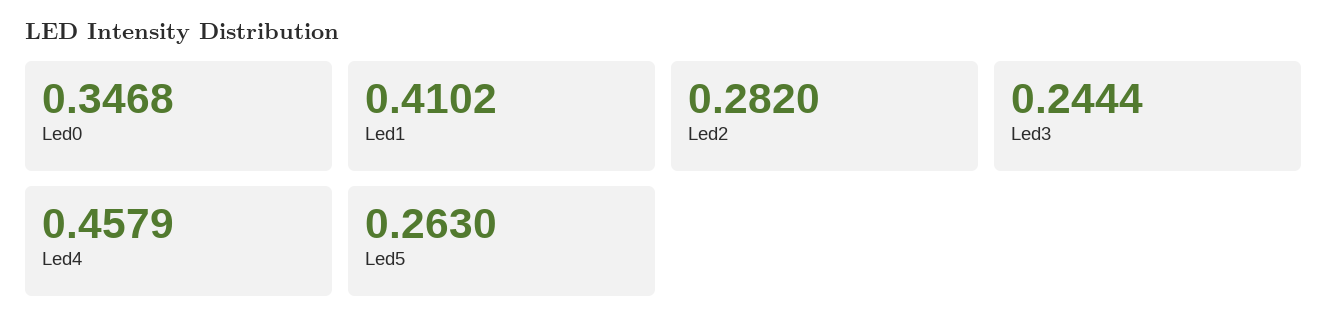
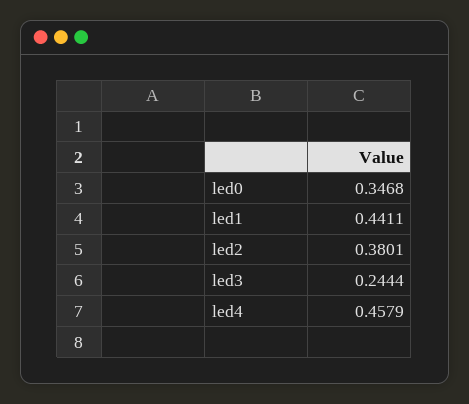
Led1: 0.4102 -> 0.4411
Led2: 0.282 -> 0.3801
Led5: 0.263 -> none

